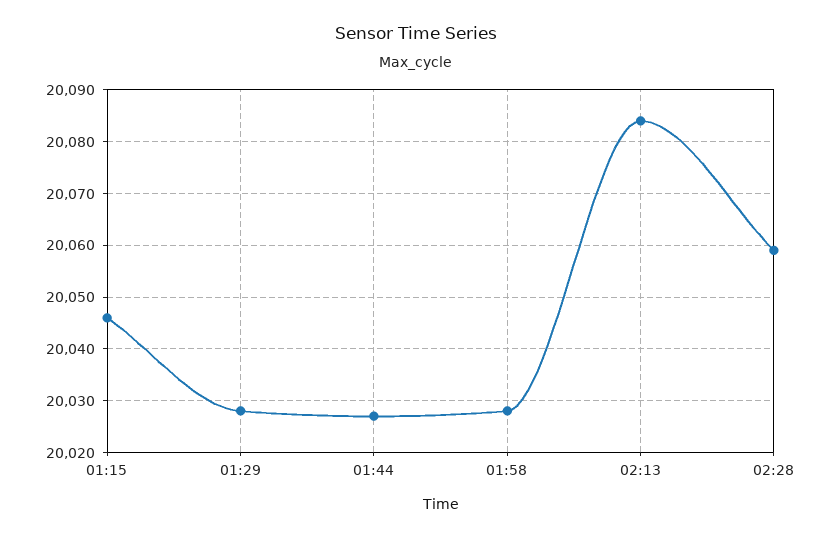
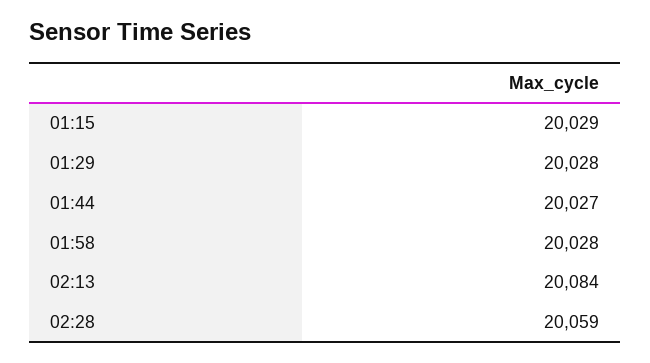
01:15: 20045 -> 20029

